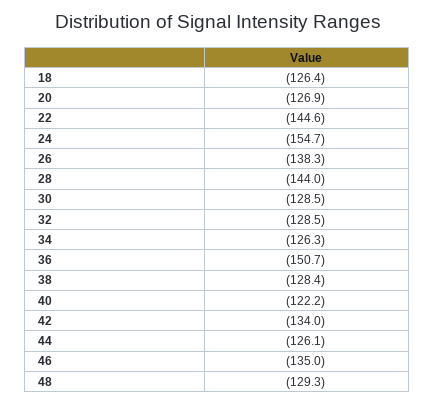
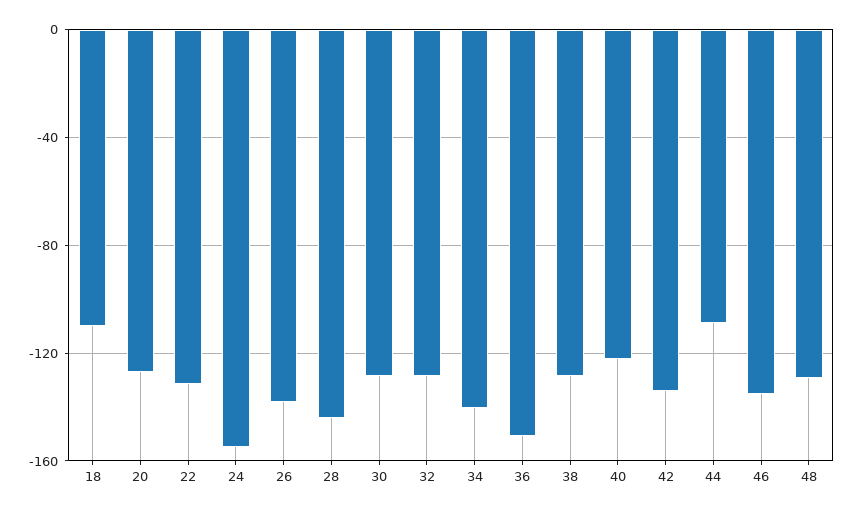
18: -126.4 -> -110
22: -144.6 -> -130
34: -126.3 -> -140
44: -126.1 -> -110

